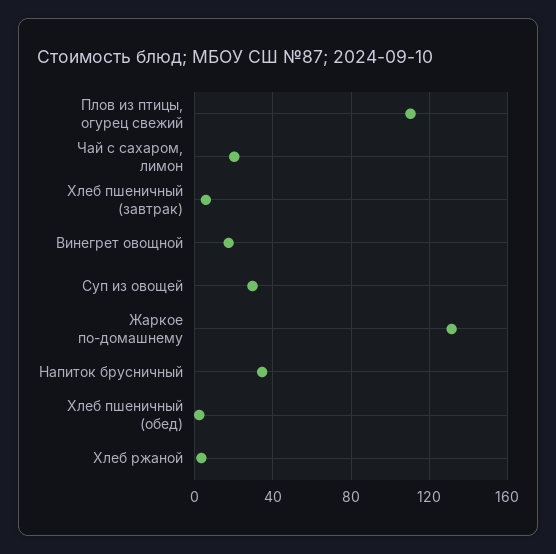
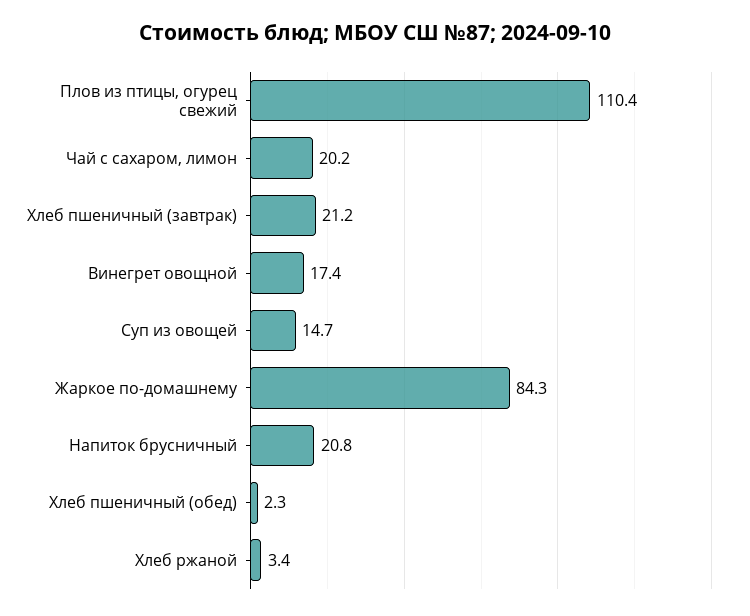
Хлеб пшеничный (завтрак): 5 -> 21.2
Суп из овощей: 30 -> 14.7
Жаркое по-домашнему: 130 -> 84.3
Напиток брусничный: 35 -> 20.8

